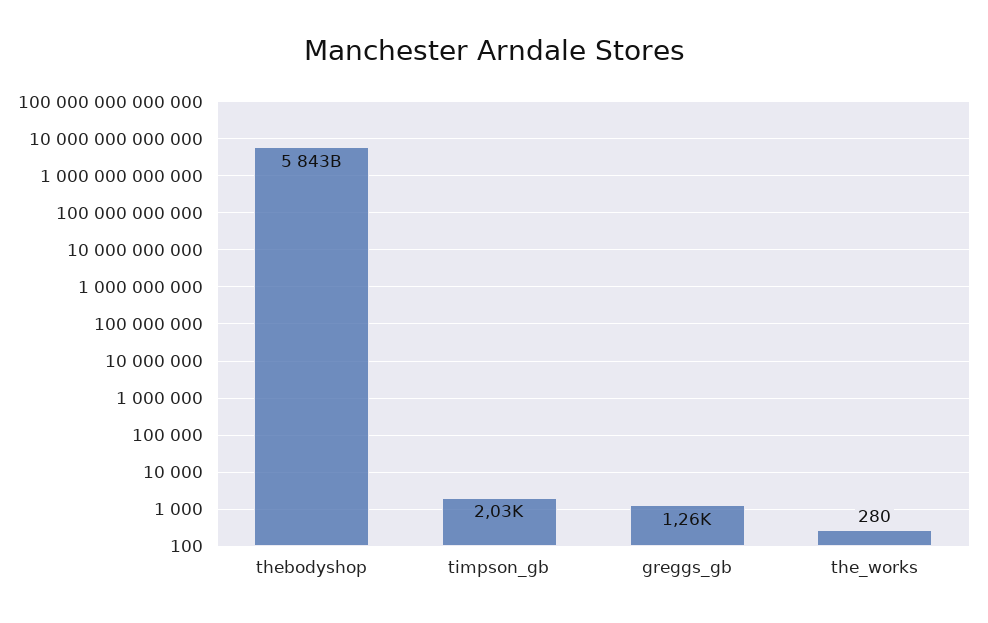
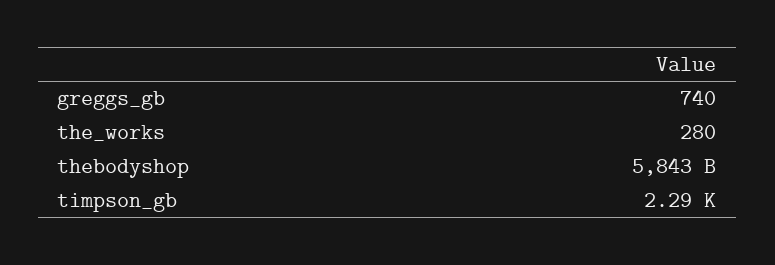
timpson_gb: 2030 -> 2290
greggs_gb: 1260 -> 740

